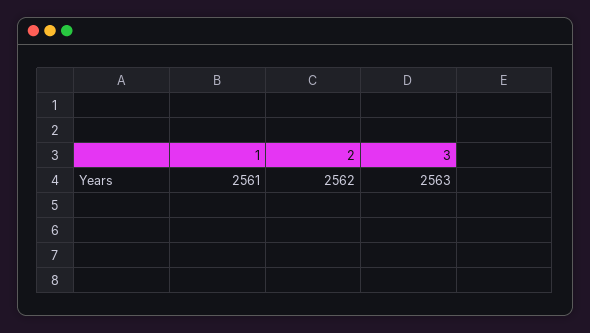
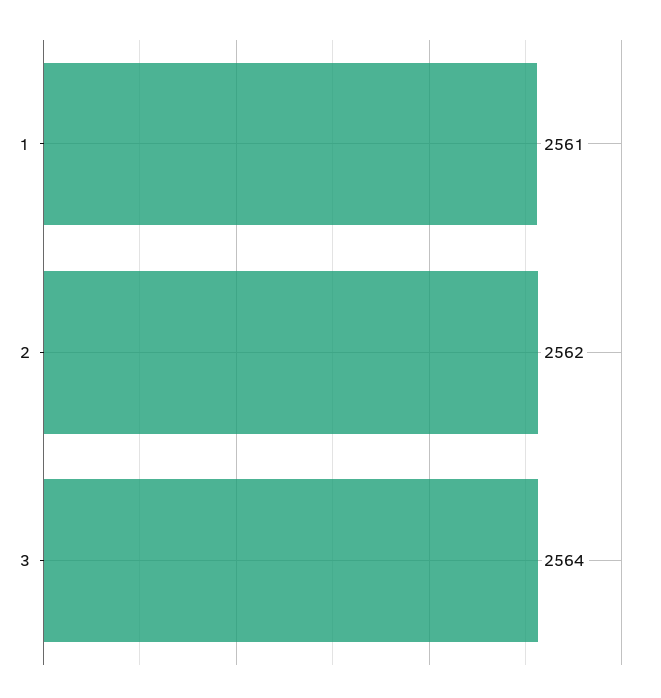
3: 2563 -> 2564

